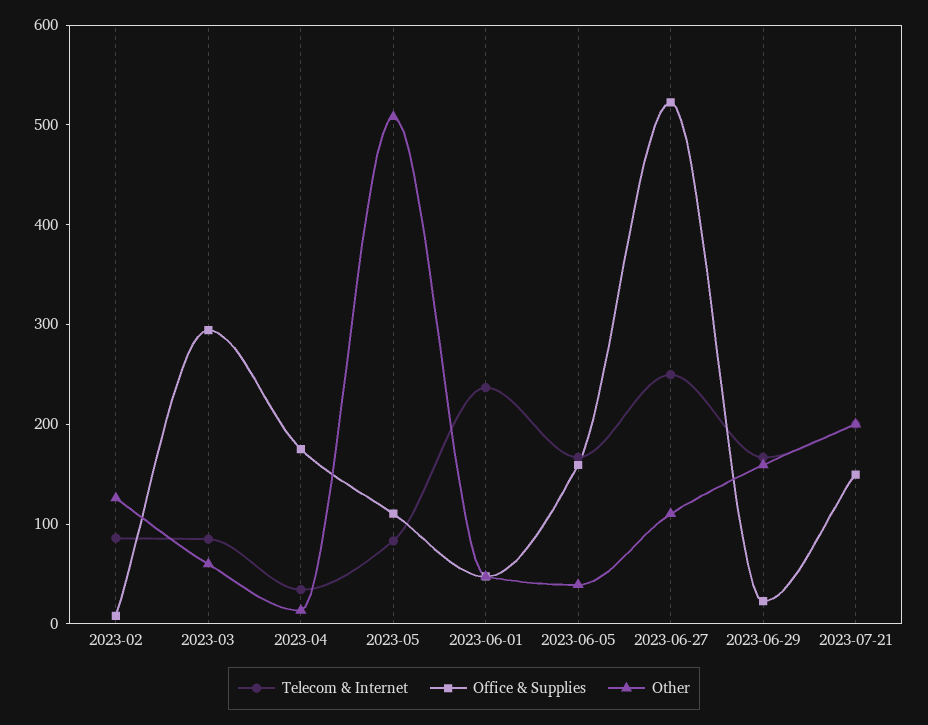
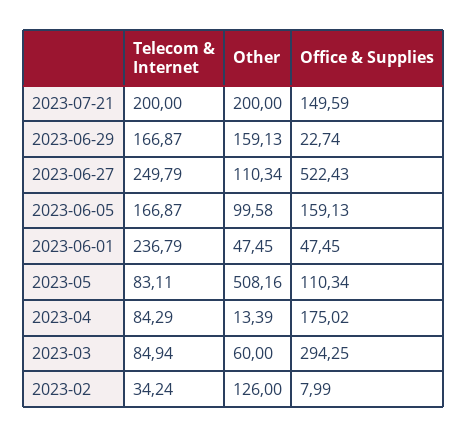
Telecom & Internet, 2023-02: 80 -> 34.24
Telecom & Internet, 2023-04: 40 -> 84.29
Other, 2023-06-05: 40 -> 99.58

